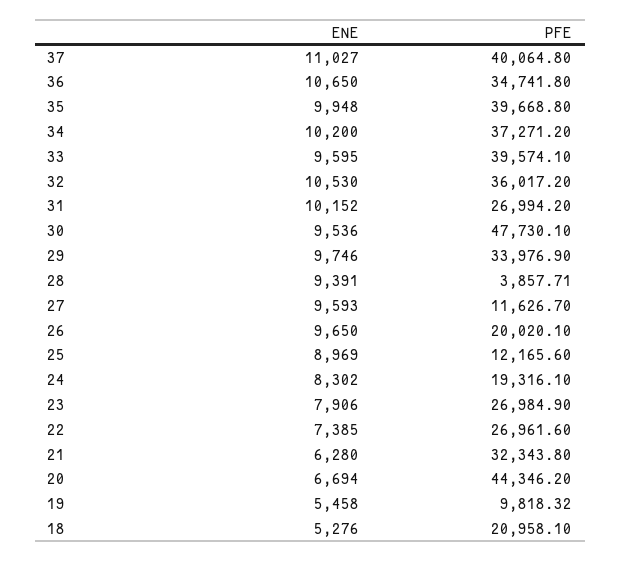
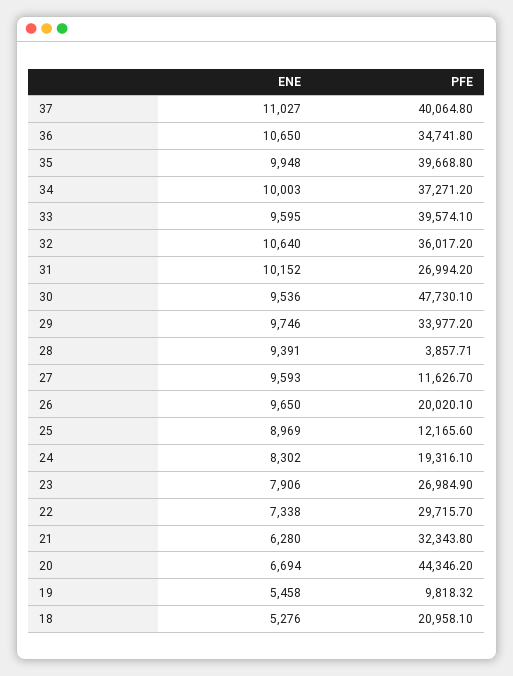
ENE, 34: 10200 -> 10003
ENE, 32: 10530 -> 10640
PFE, 29: 33976.9 -> 33977.2
ENE, 22: 7385 -> 7338
PFE, 22: 26961.6 -> 29715.7

